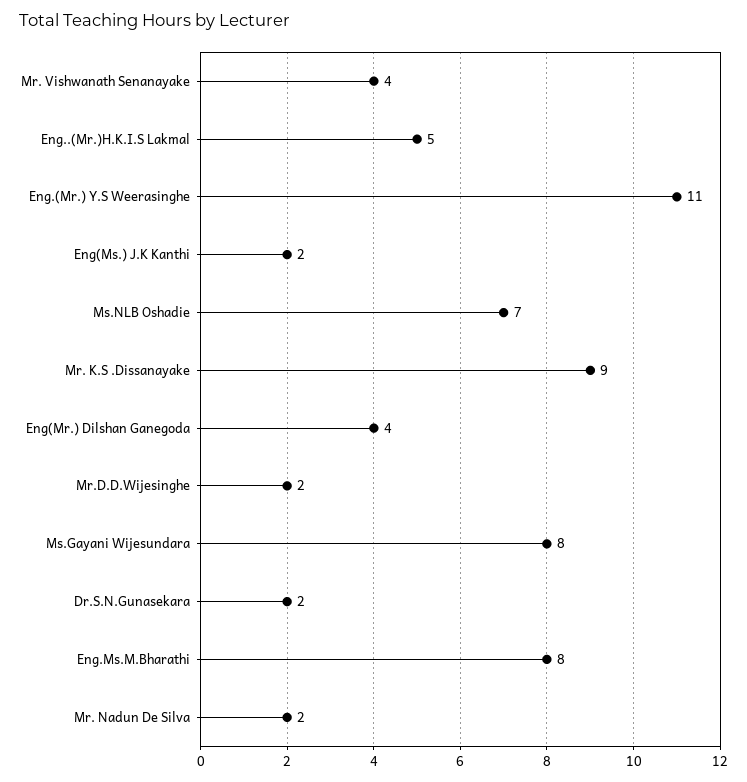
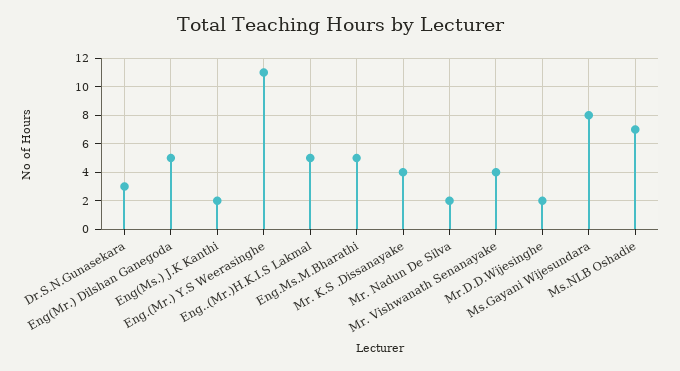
Mr. K.S .Dissanayake: 9 -> 4
Eng(Mr.) Dilshan Ganegoda: 4 -> 5
Dr.S.N.Gunasekara: 2 -> 3
Eng.Ms.M.Bharathi: 8 -> 5

